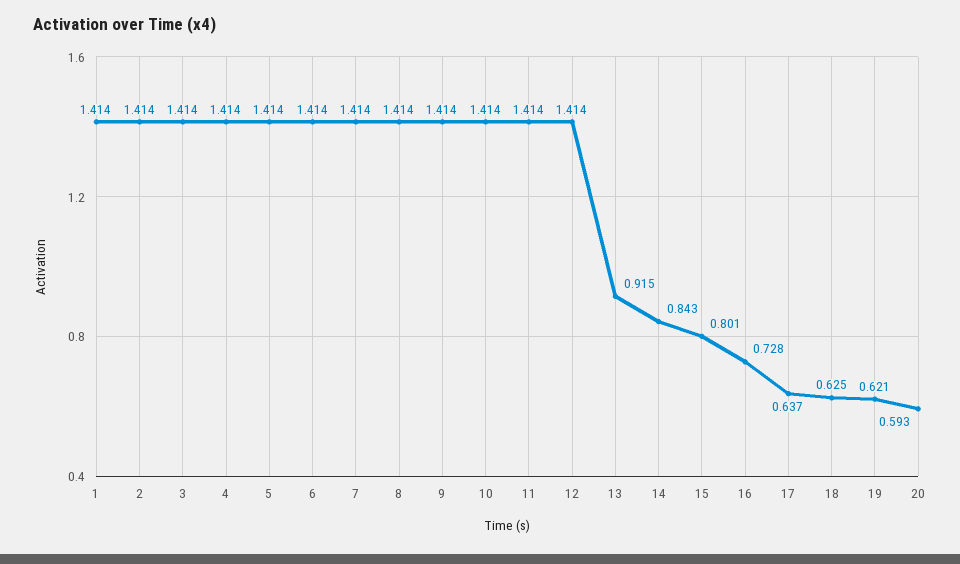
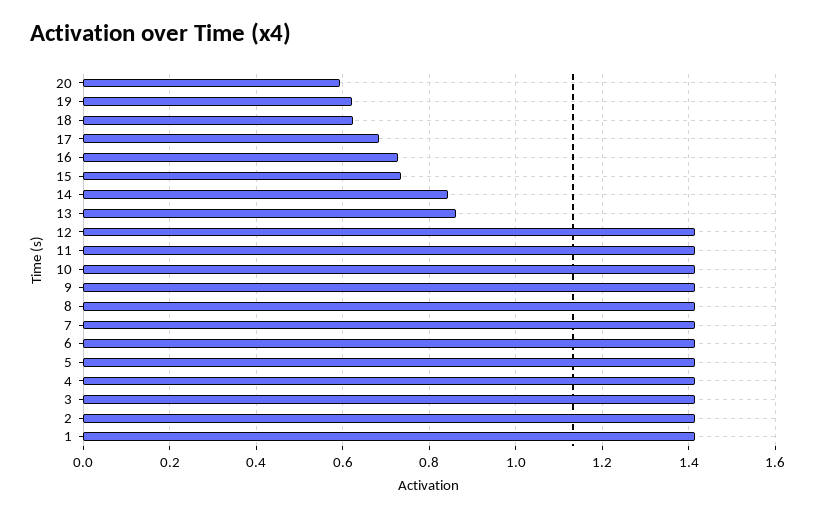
13: 0.915 -> 0.86
15: 0.801 -> 0.74
17: 0.637 -> 0.68

